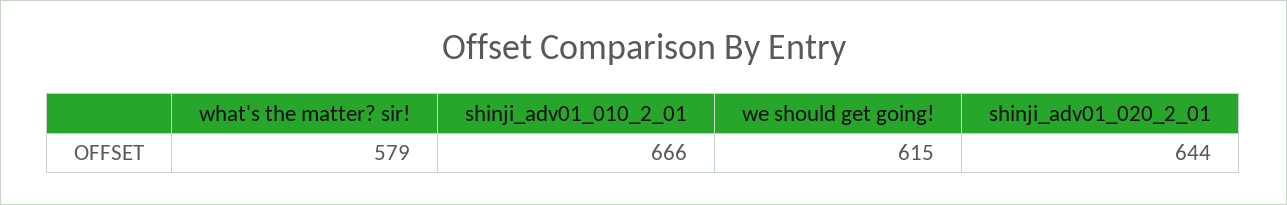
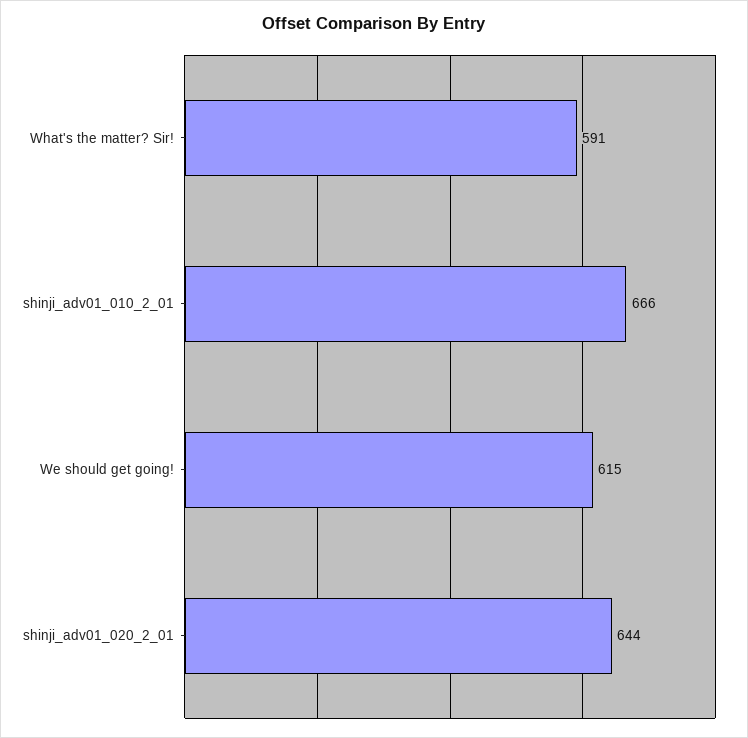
what's the matter? sir!: 579 -> 591

